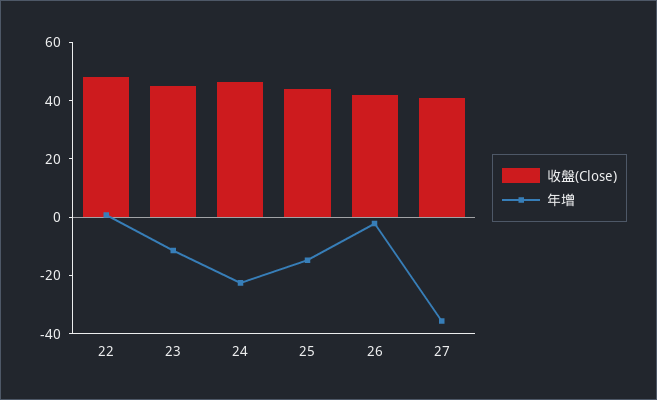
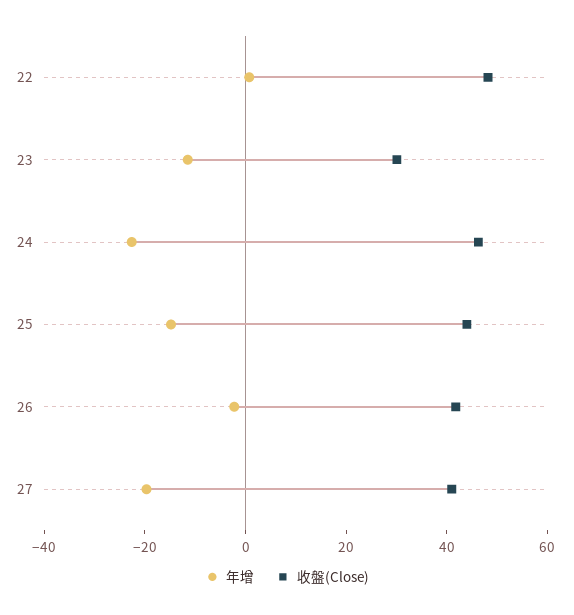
收盤(Close), 23: 45 -> 30
年增, 27: -35 -> -20

